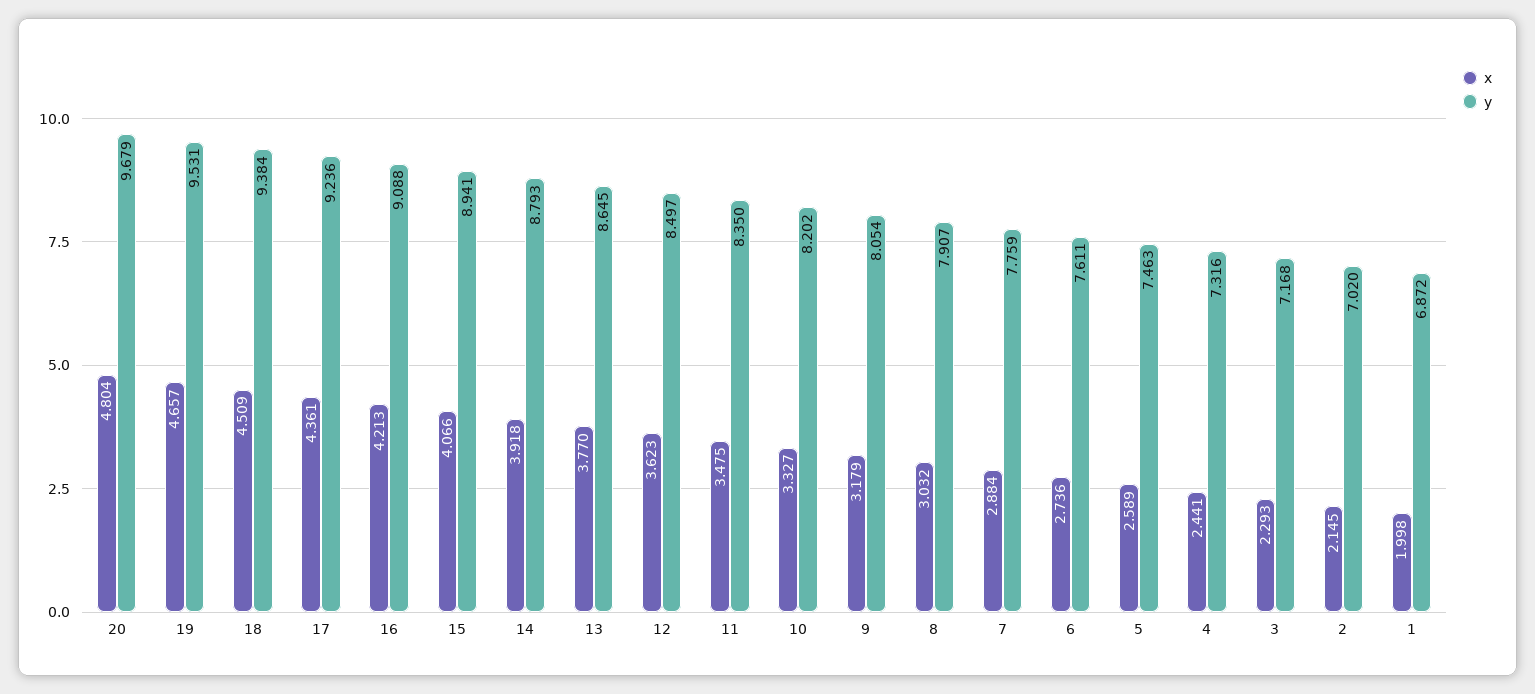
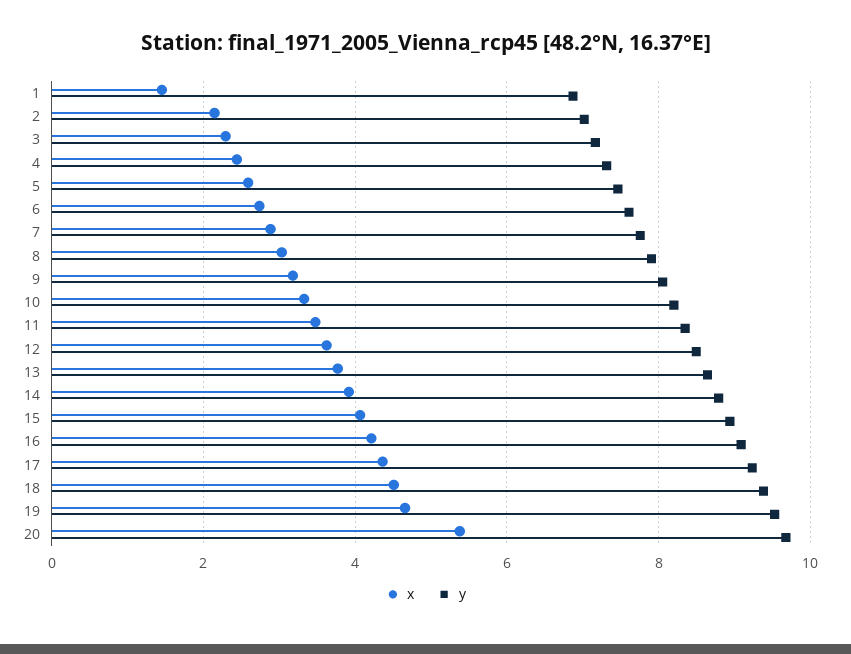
x, 20: 4.804 -> 5.4
x, 1: 1.998 -> 1.4

